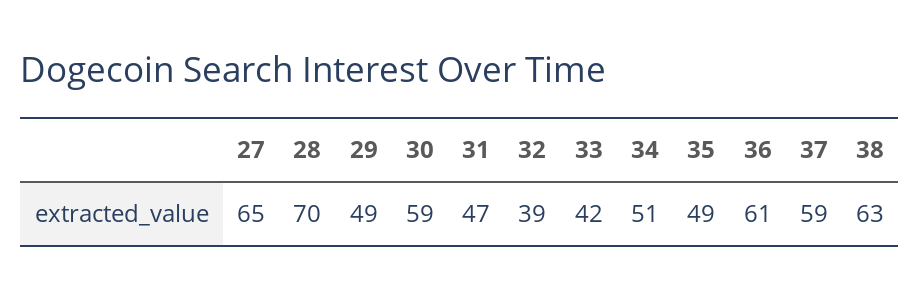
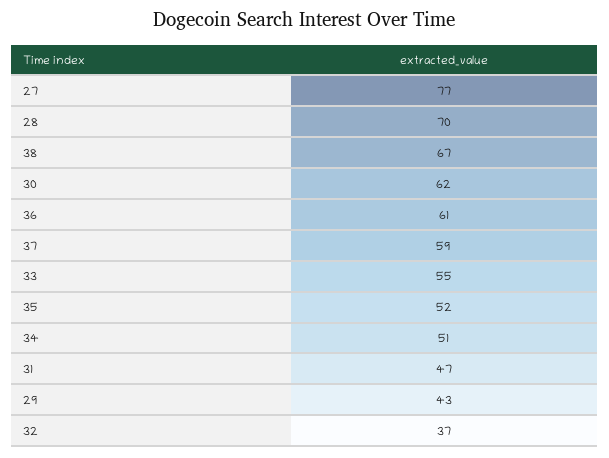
27: 65 -> 77
29: 49 -> 43
30: 59 -> 62
32: 39 -> 37
33: 42 -> 55
35: 49 -> 52
38: 63 -> 67

